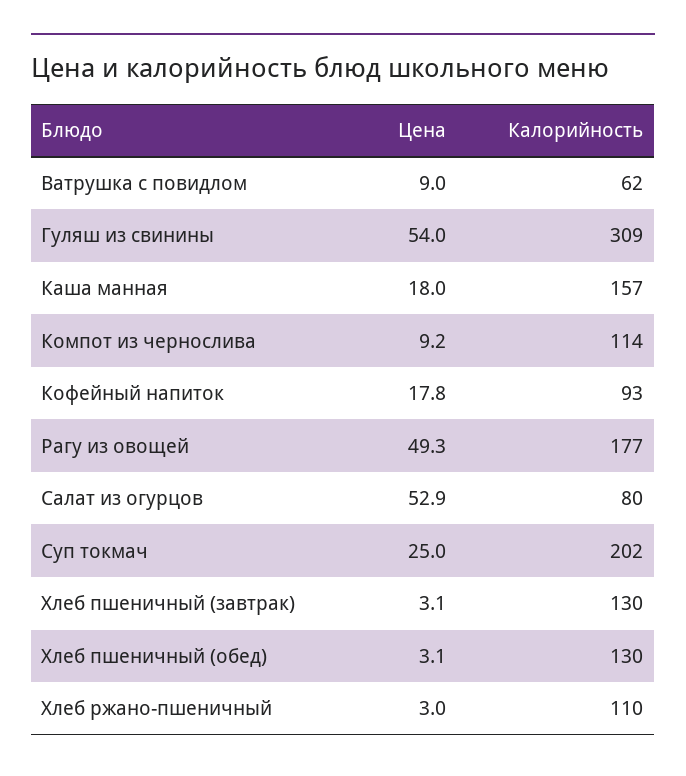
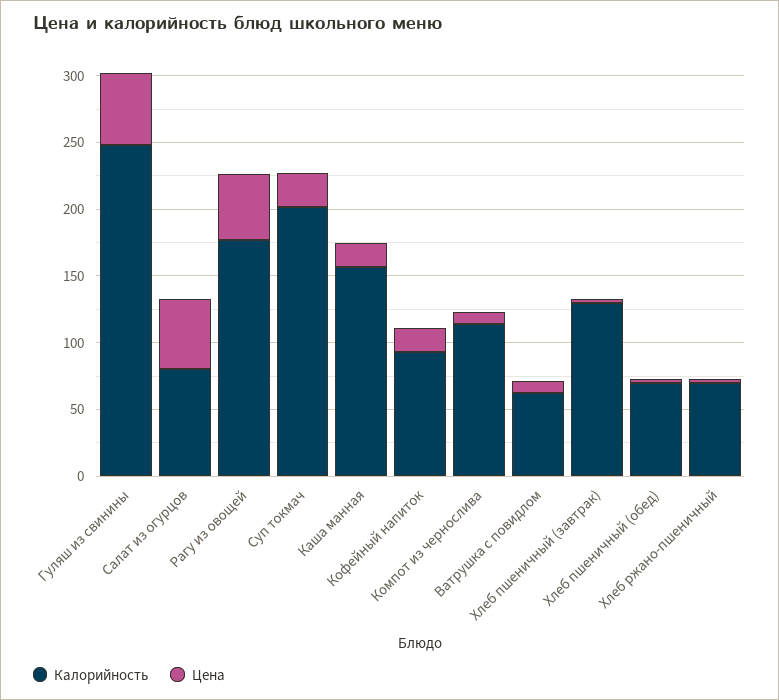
Калорийность, Гуляш из свинины: 309 -> 250
Калорийность, Хлеб пшеничный (обед): 130 -> 70
Калорийность, Хлеб ржано-пшеничный: 110 -> 70

